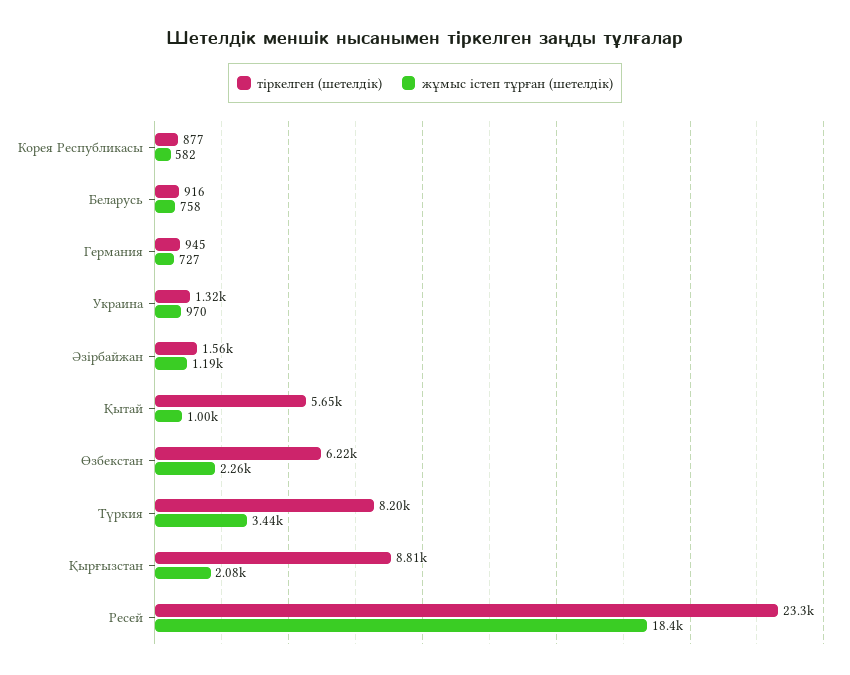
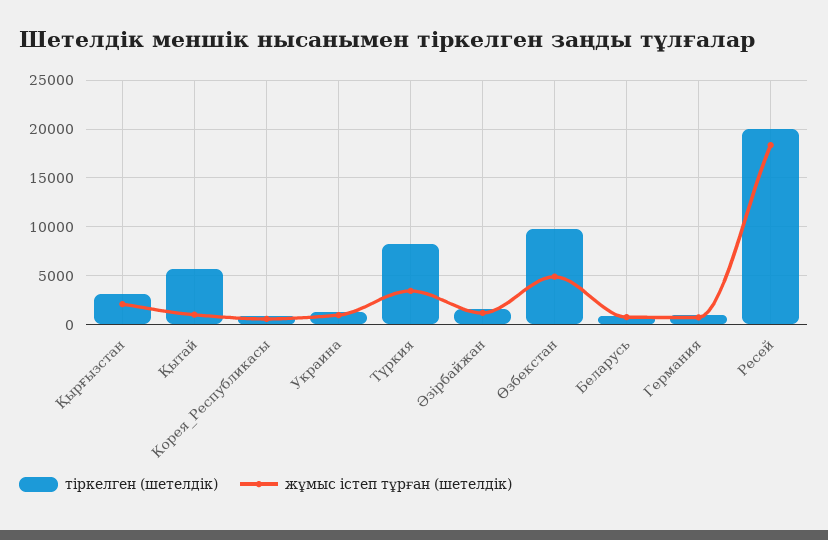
тіркелген (шетелдік), Өзбекстан: 6220 -> 10000
жұмыс істеп тұрған (шетелдік), Өзбекстан: 2260 -> 5000
тіркелген (шетелдік), Қырғызстан: 8810 -> 3000
тіркелген (шетелдік), Ресей: 23300 -> 20000

